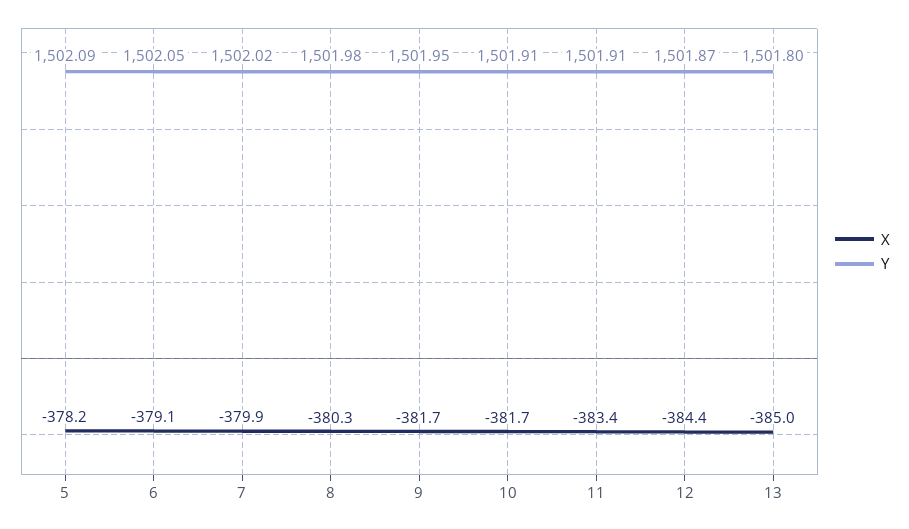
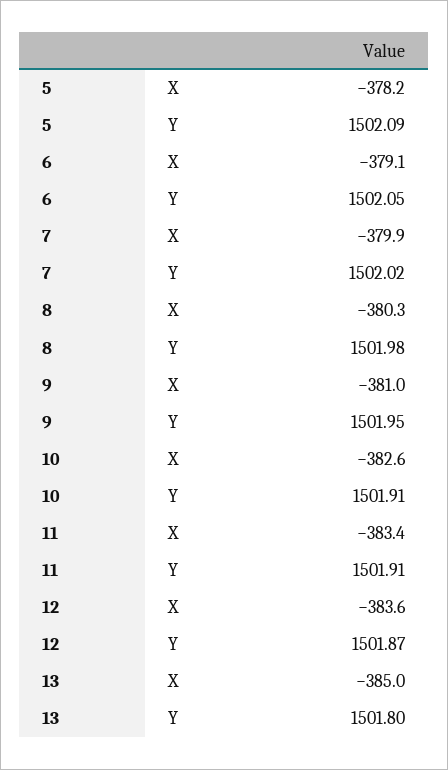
X, 9: -381.7 -> -381
X, 10: -381.7 -> -382.6
X, 12: -384.4 -> -383.6

